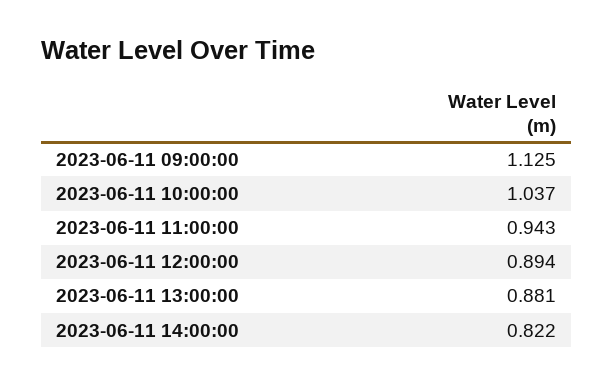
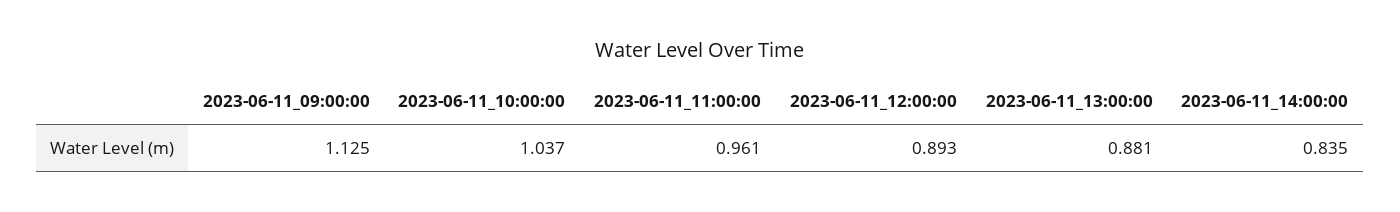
2023-06-11 11:00:00: 0.943 -> 0.961
2023-06-11 12:00:00: 0.894 -> 0.893
2023-06-11 14:00:00: 0.822 -> 0.835

